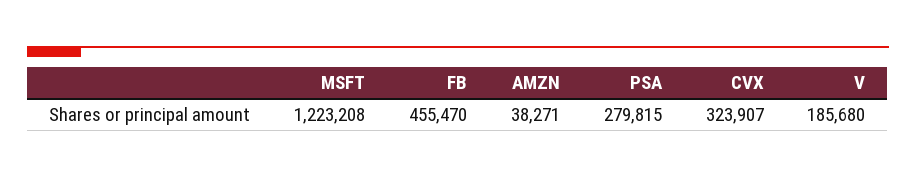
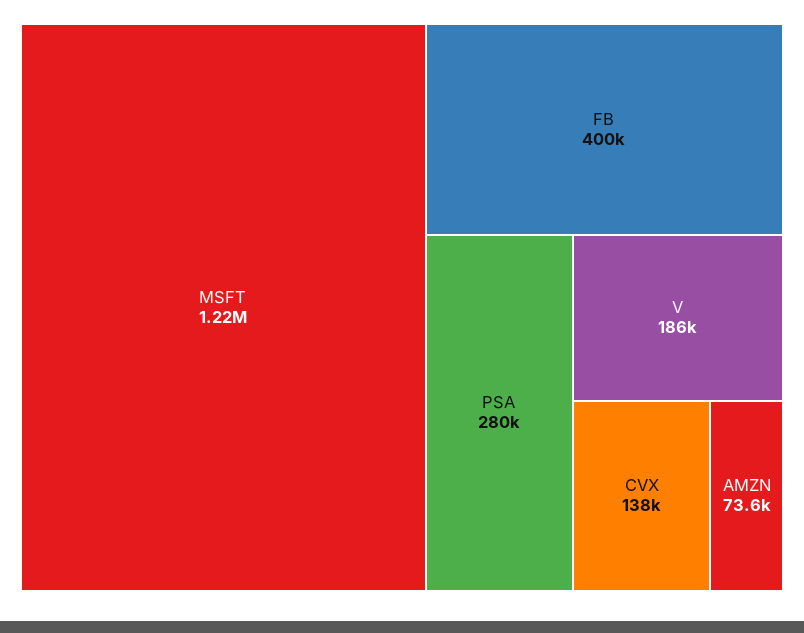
FB: 455470 -> 400000
AMZN: 38271 -> 73600
CVX: 323907 -> 138000

